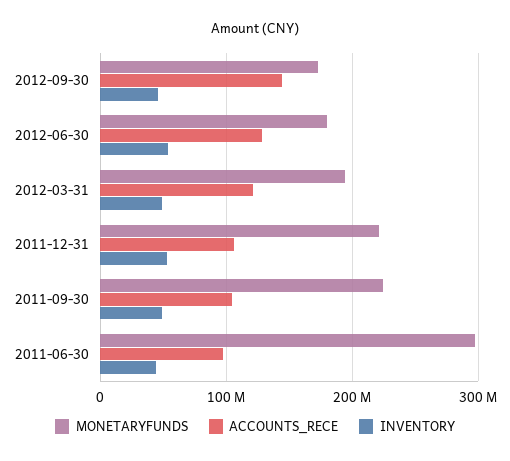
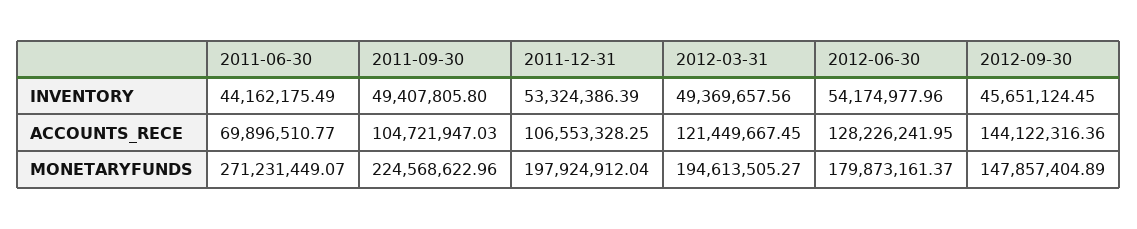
MONETARYFUNDS, 2012-09-30: 170000000 -> 147857404.89
MONETARYFUNDS, 2011-12-31: 220000000 -> 197924912.04
MONETARYFUNDS, 2011-06-30: 300000000 -> 271231449.07
ACCOUNTS_RECE, 2011-06-30: 100000000 -> 69896510.77

